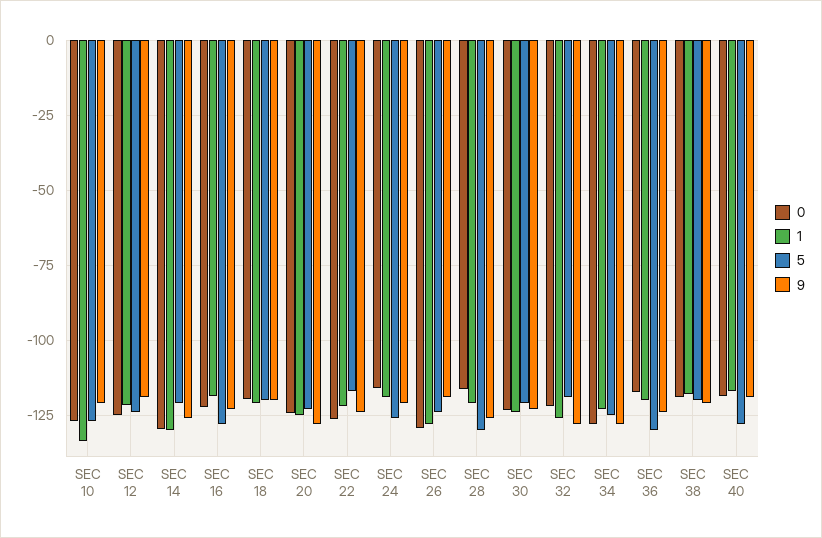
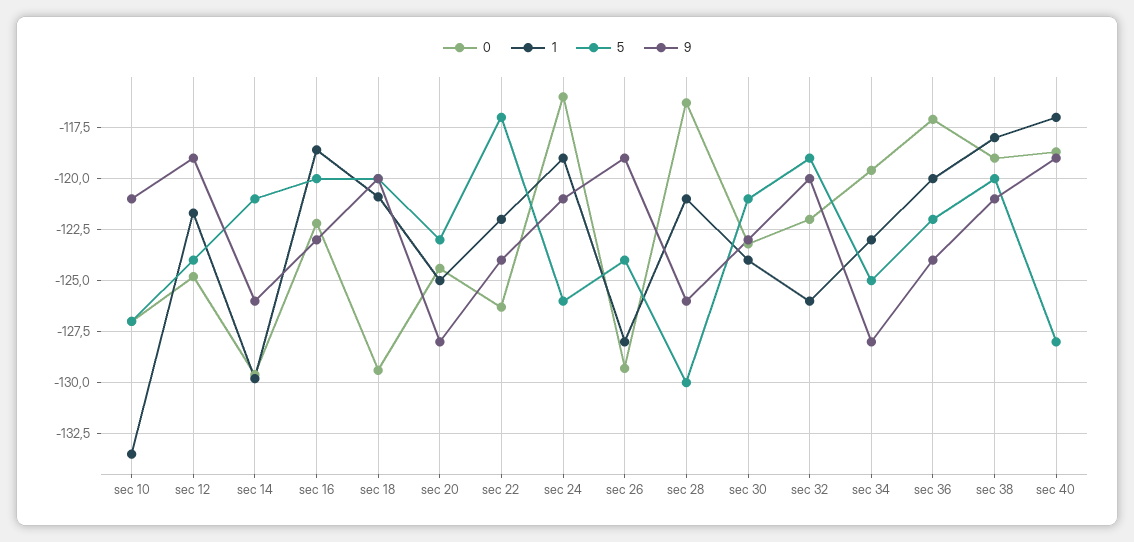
5, SEC 16: -127.5 -> -120
0, SEC 18: -120 -> -129.5
9, SEC 32: -127.5 -> -120
0, SEC 34: -127.5 -> -119.5
5, SEC 36: -130 -> -122

